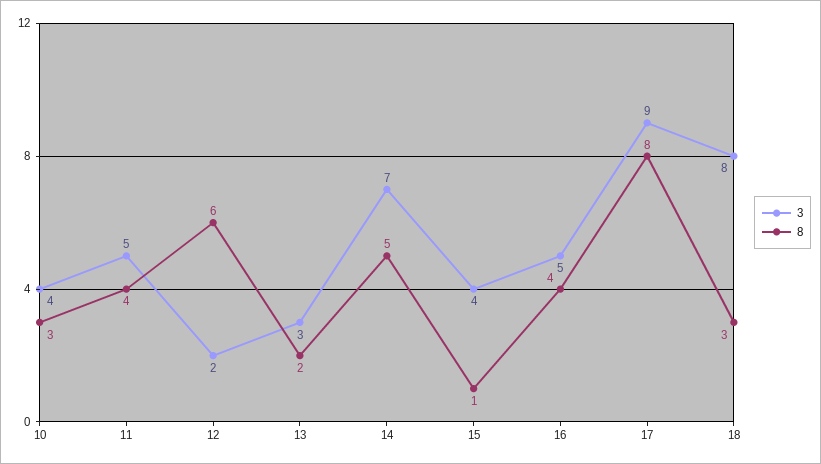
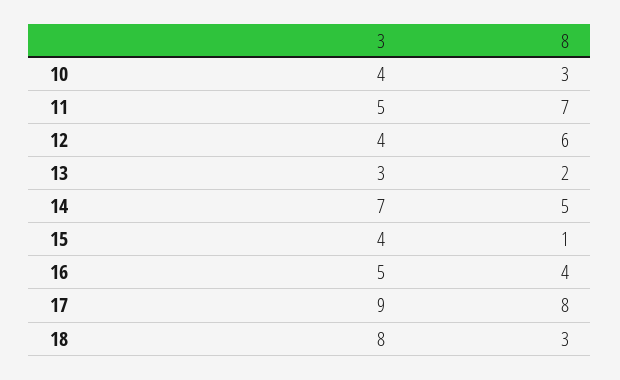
8, 11: 4 -> 7
3, 12: 2 -> 4

